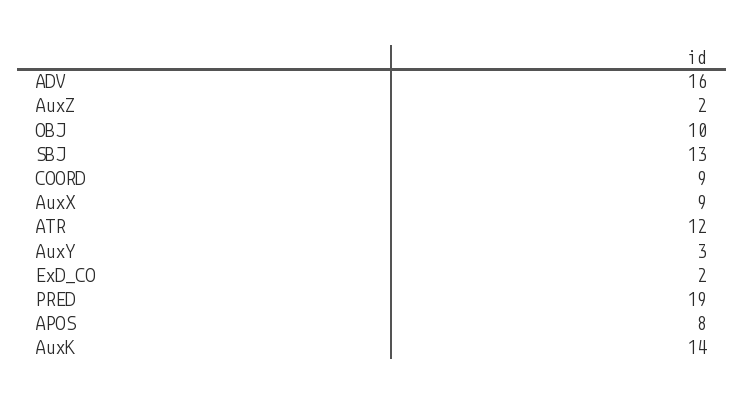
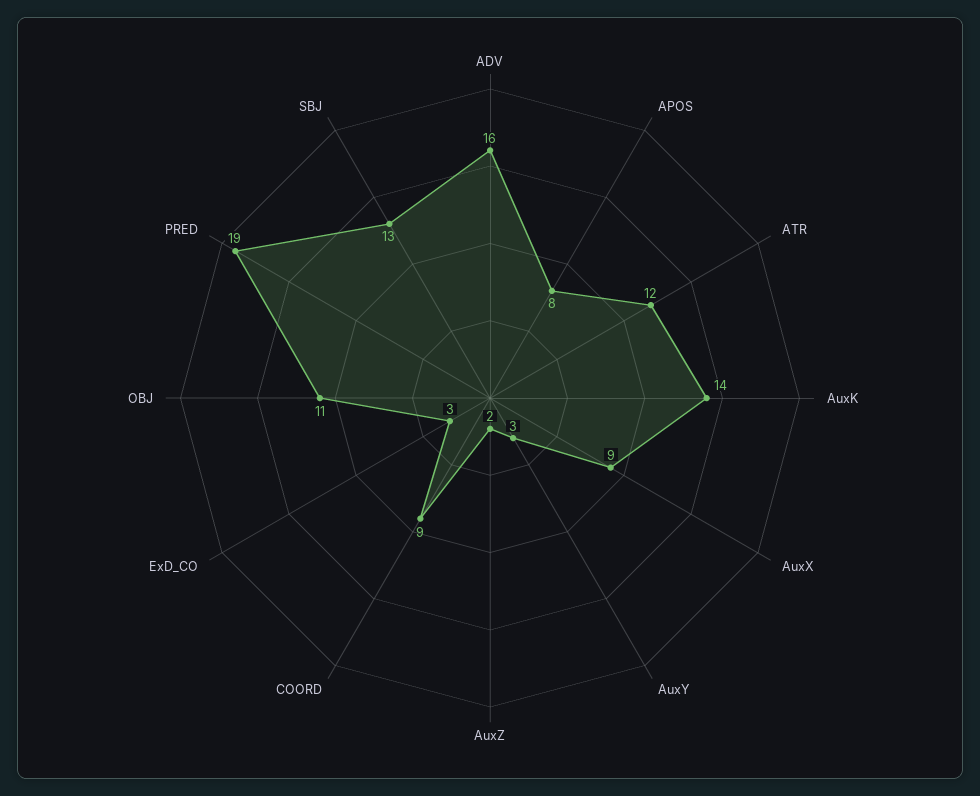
OBJ: 10 -> 11
ExD_CO: 2 -> 3

